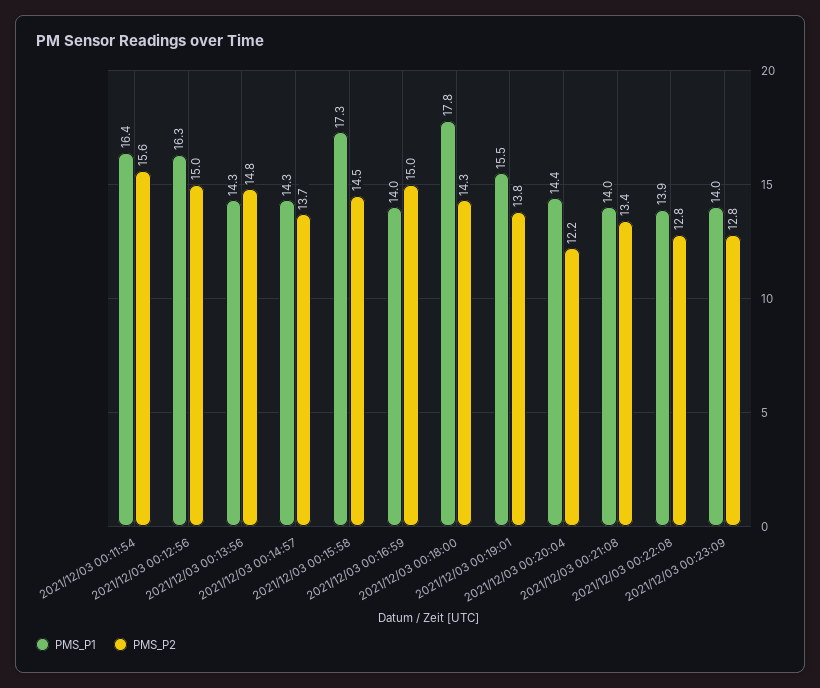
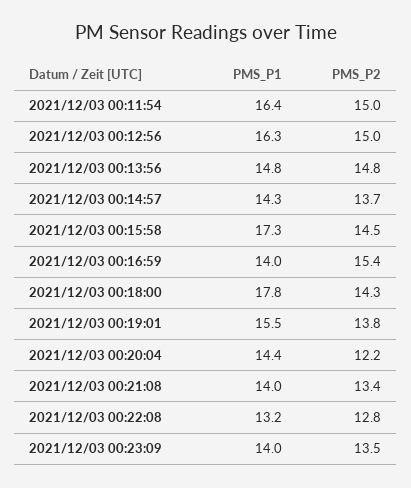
PMS_P2, 2021/12/03 00:11:54: 15.6 -> 15
PMS_P1, 2021/12/03 00:13:56: 14.3 -> 14.8
PMS_P2, 2021/12/03 00:16:59: 15 -> 15.4
PMS_P1, 2021/12/03 00:22:08: 13.9 -> 13.2
PMS_P2, 2021/12/03 00:23:09: 12.8 -> 13.5

